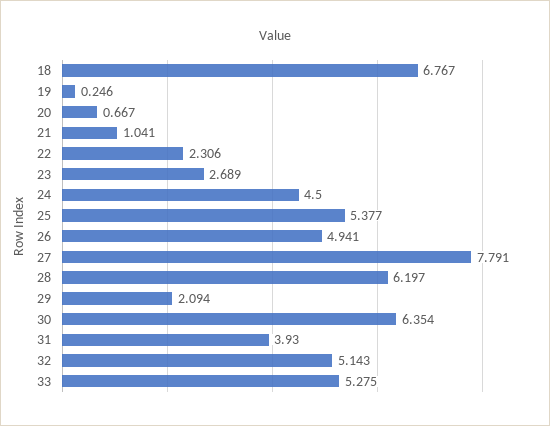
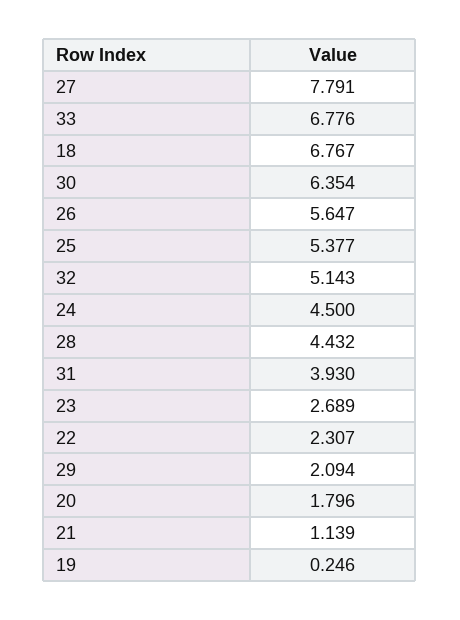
20: 0.667 -> 1.796
21: 1.041 -> 1.139
22: 2.306 -> 2.307
26: 4.941 -> 5.647
28: 6.197 -> 4.432
33: 5.275 -> 6.776

